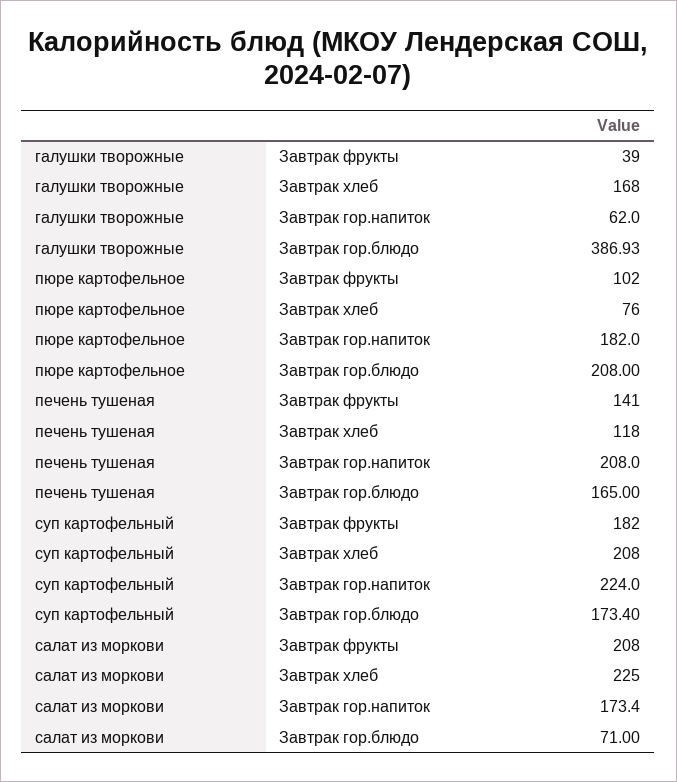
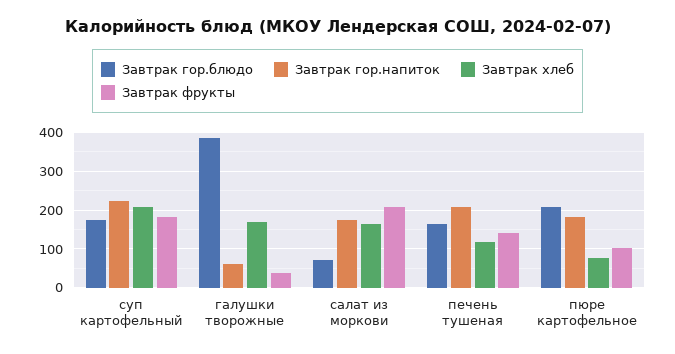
Завтрак хлеб, салат из моркови: 225 -> 160

